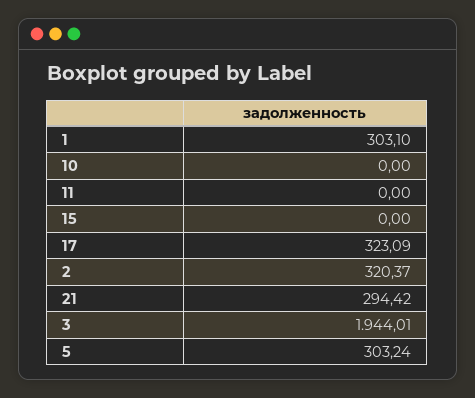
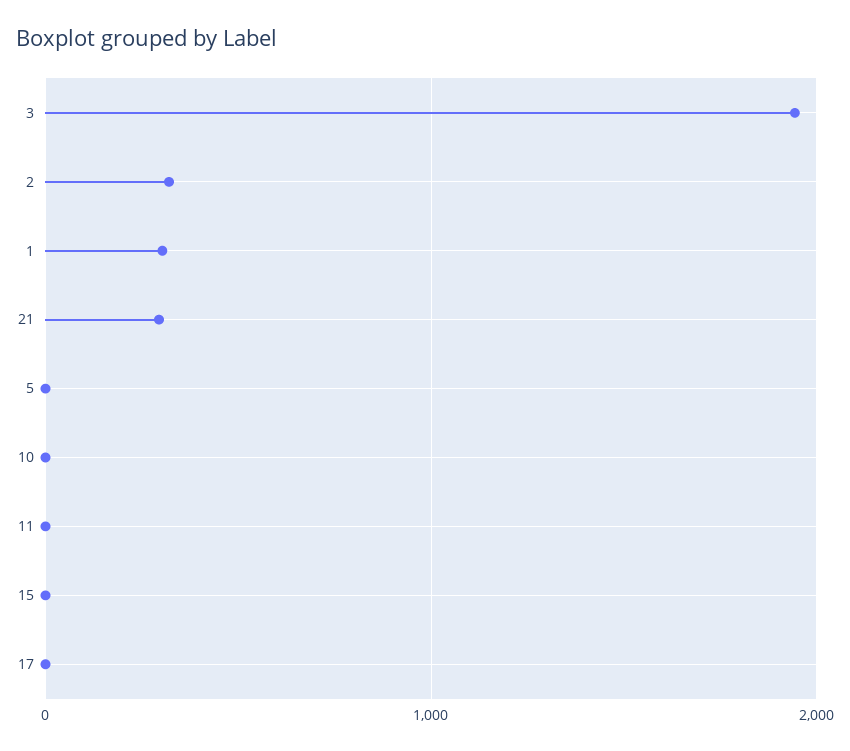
17: 323.09 -> 0
5: 303.24 -> 0

